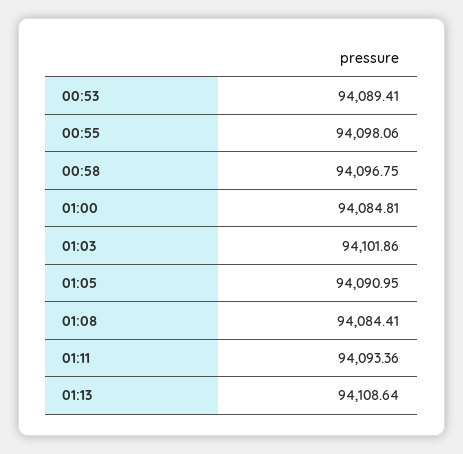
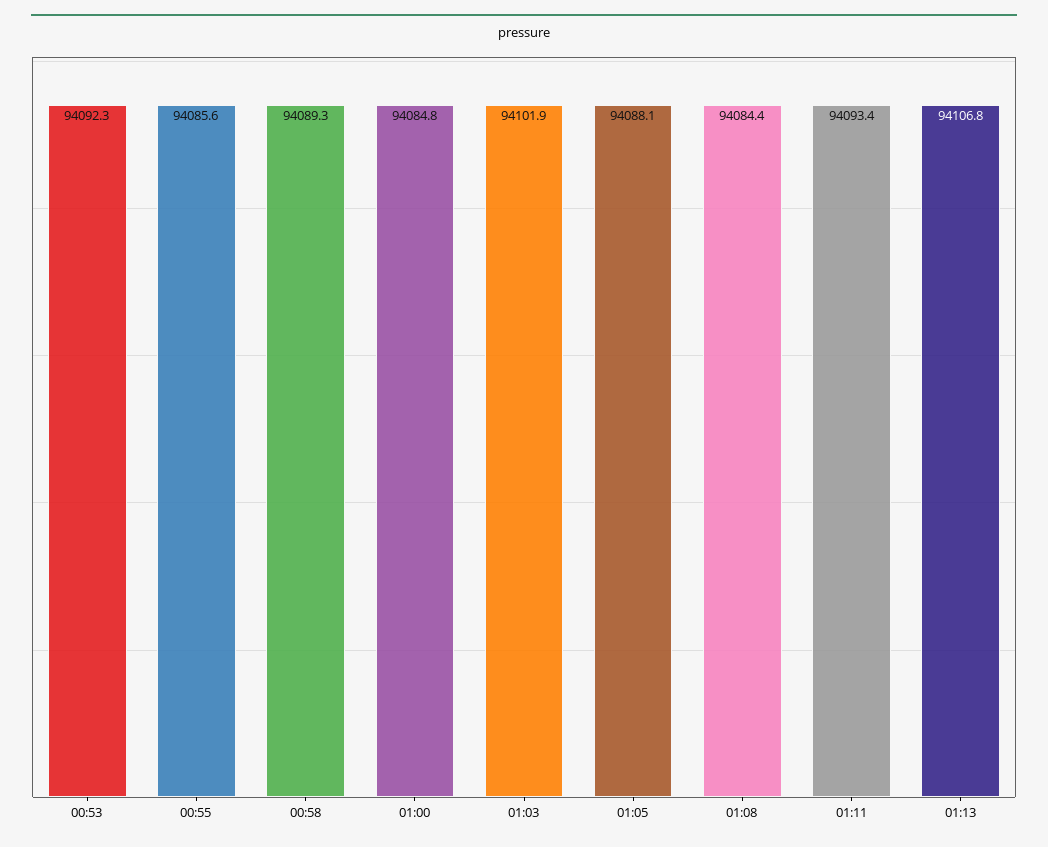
00:53: 94089.41 -> 94092.3
00:55: 94098.06 -> 94085.6
00:58: 94096.75 -> 94089.3
01:05: 94090.95 -> 94088.1
01:13: 94108.64 -> 94106.8

